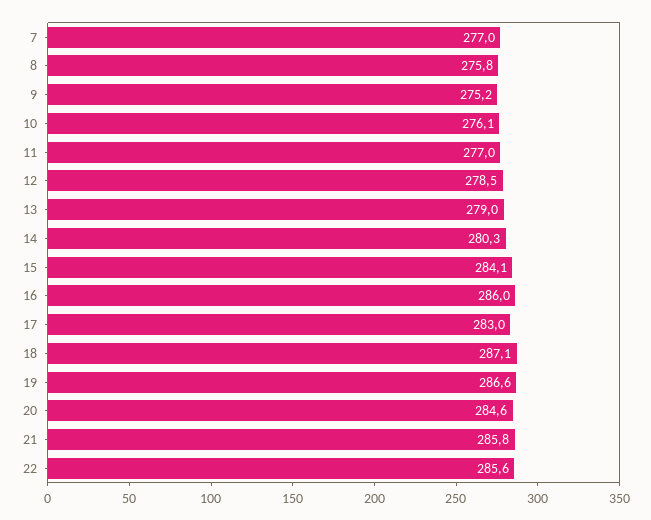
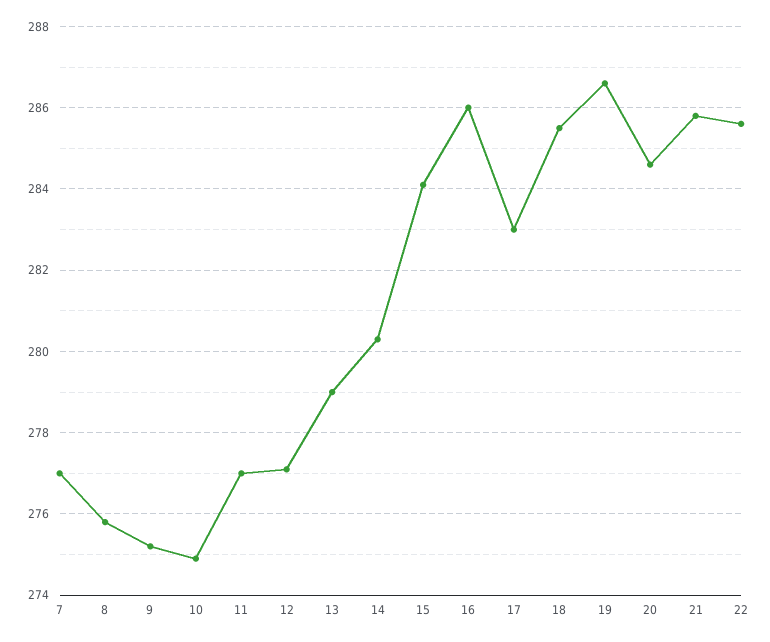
10: 276.1 -> 275
12: 278.5 -> 277
18: 287.1 -> 285.5

